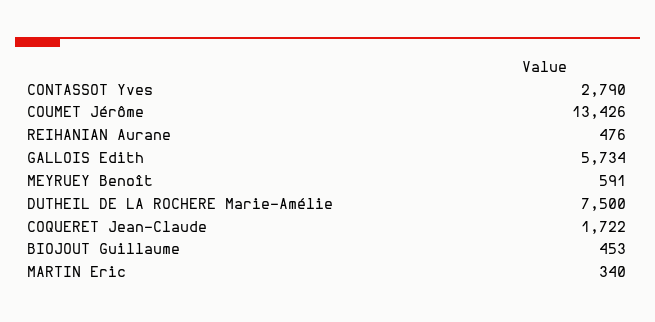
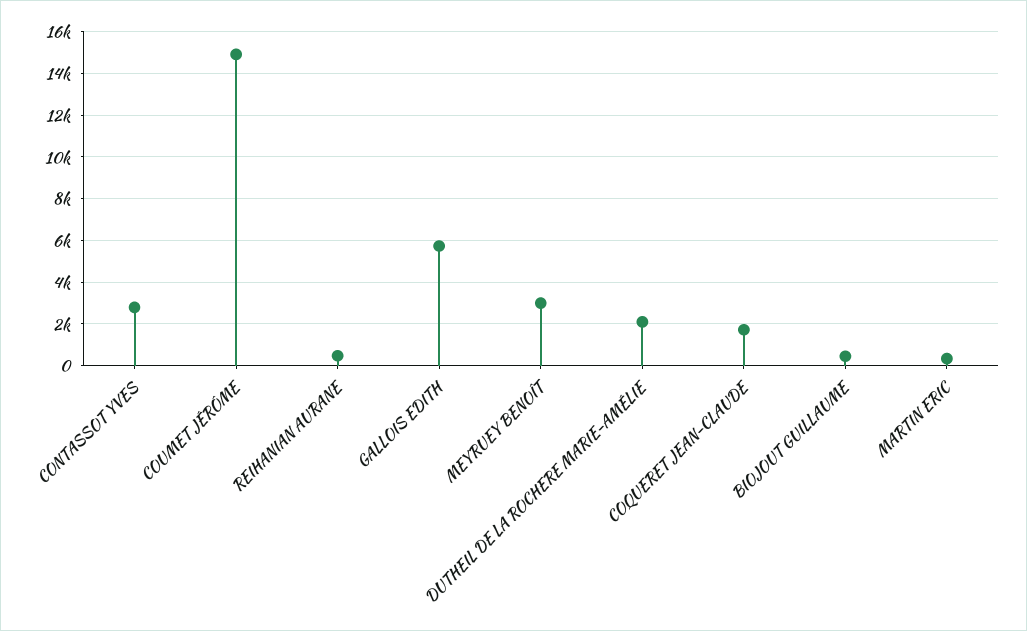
COUMET Jérôme: 13426 -> 15000
MEYRUEY Benoît: 591 -> 3000
DUTHEIL DE LA ROCHERE Marie-Amélie: 7500 -> 2000

